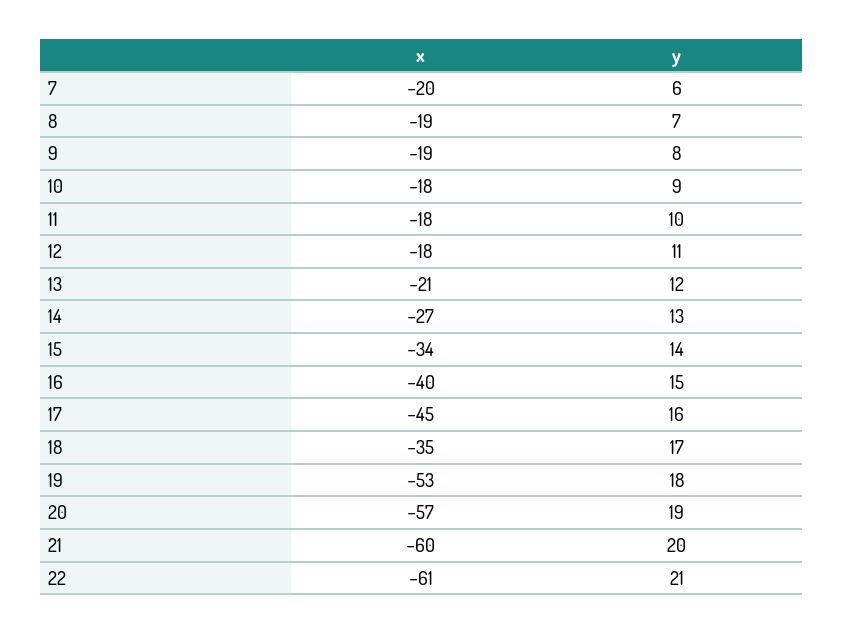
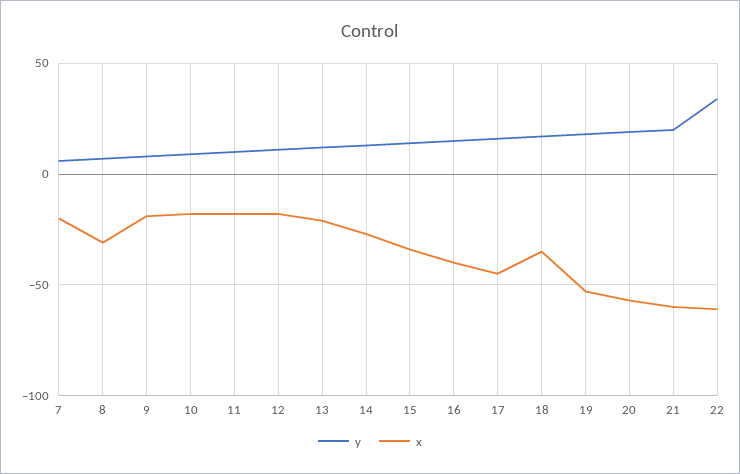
x, 8: -19 -> -30
y, 22: 21 -> 35

